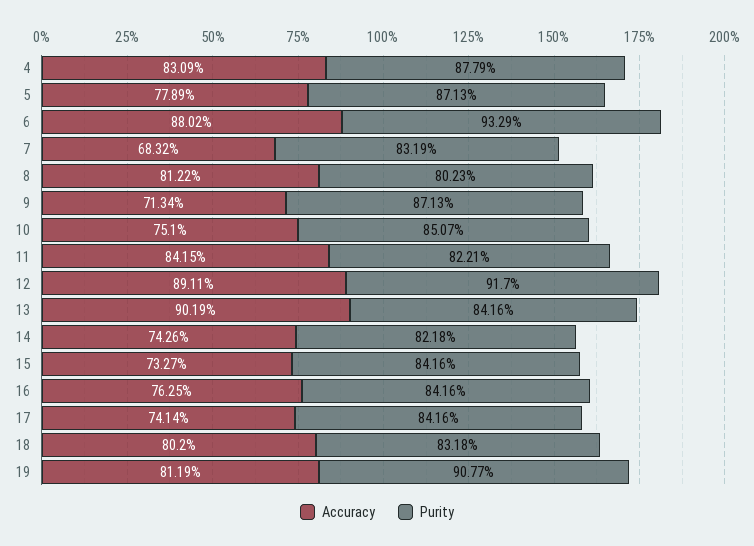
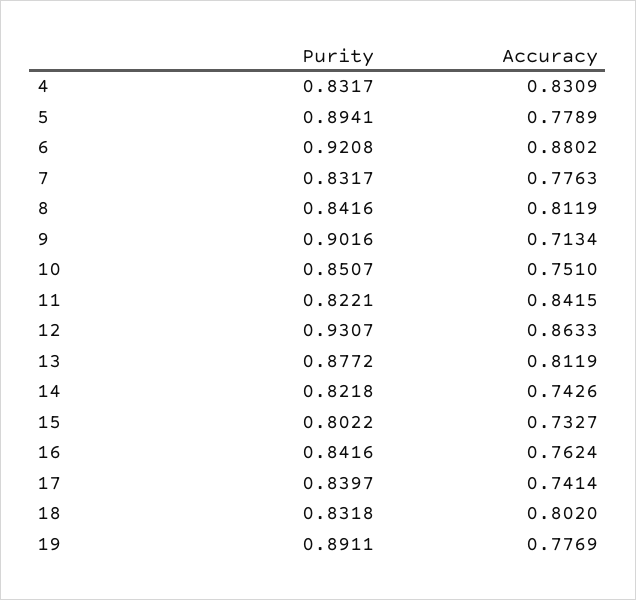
Purity, 4: 0.8779 -> 0.8317
Purity, 5: 0.8713 -> 0.8941
Purity, 6: 0.9329 -> 0.9208
Accuracy, 7: 0.6832 -> 0.7763
Purity, 7: 0.8319 -> 0.8317
Accuracy, 8: 0.8122 -> 0.8119
Purity, 8: 0.8023 -> 0.8416
Purity, 9: 0.8713 -> 0.9016
Accuracy, 12: 0.8911 -> 0.8633
Purity, 12: 0.917 -> 0.9307
Accuracy, 13: 0.9019 -> 0.8119
Purity, 13: 0.8416 -> 0.8772
Purity, 15: 0.8416 -> 0.8022
Accuracy, 16: 0.7625 -> 0.7624
Purity, 17: 0.8416 -> 0.8397
Accuracy, 19: 0.8119 -> 0.7769
Purity, 19: 0.9077 -> 0.8911

